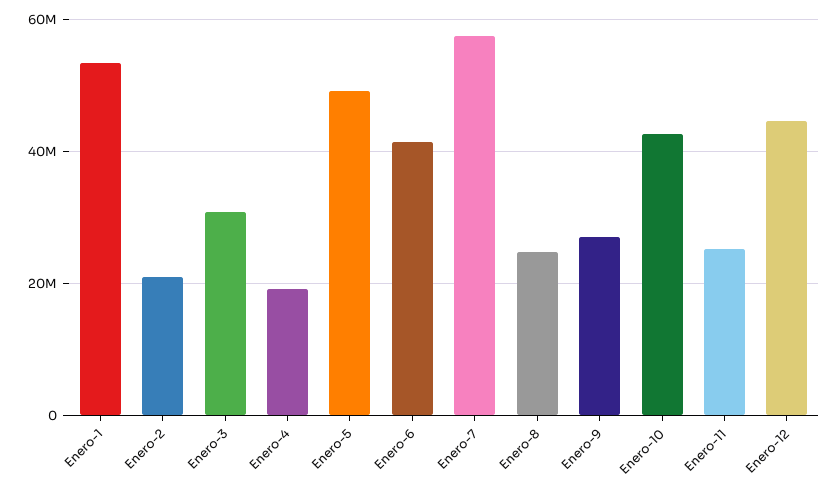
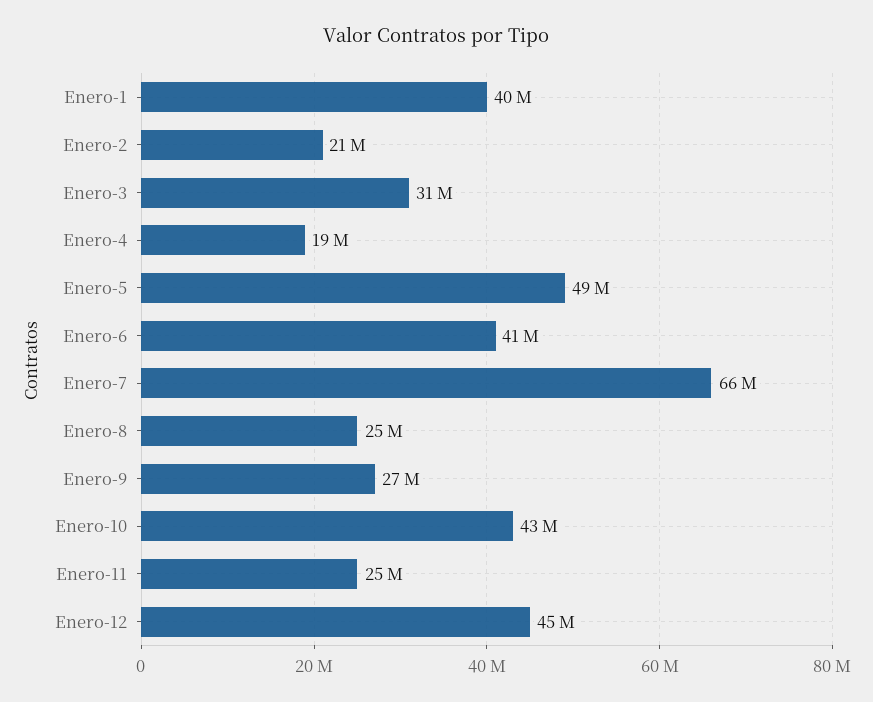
Enero-1: 54000000 -> 40000000
Enero-7: 58000000 -> 66000000

